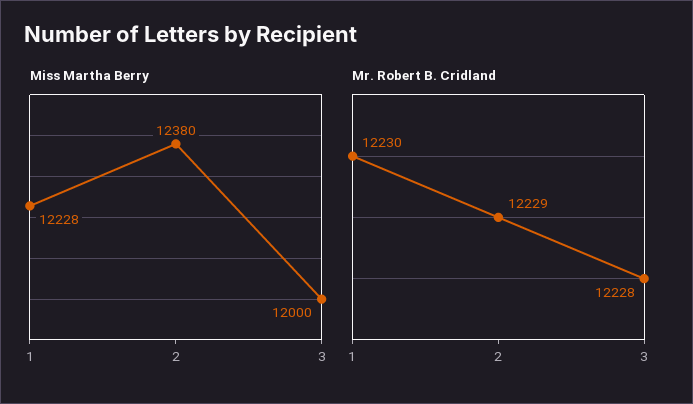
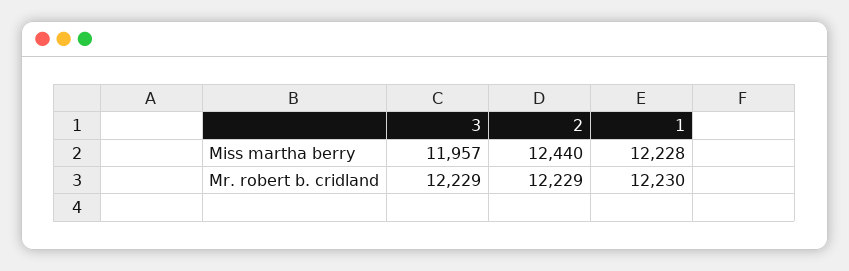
Miss Martha Berry, 2: 12380 -> 12440
Miss Martha Berry, 3: 12000 -> 11957
Mr. Robert B. Cridland, 3: 12228 -> 12229

